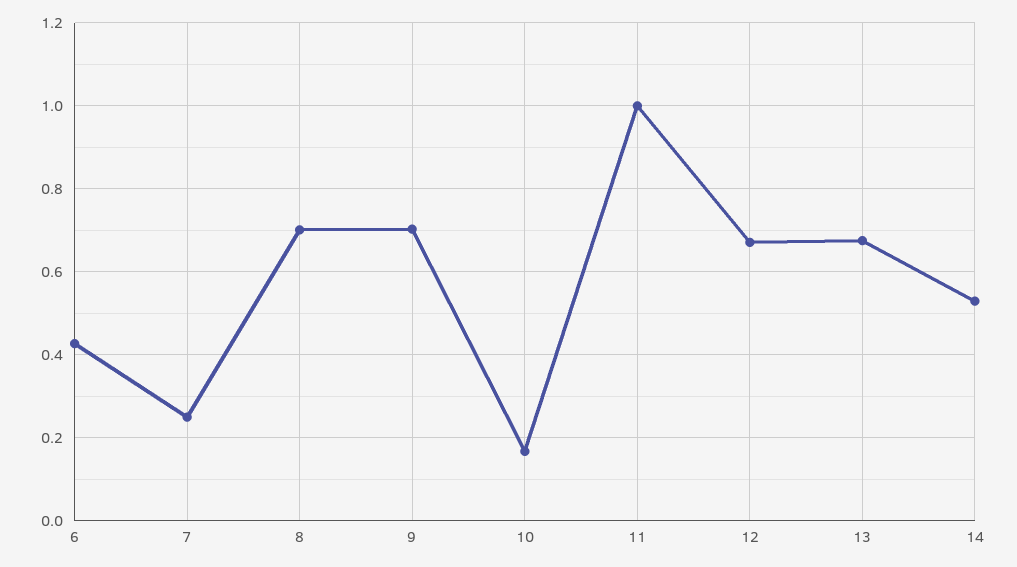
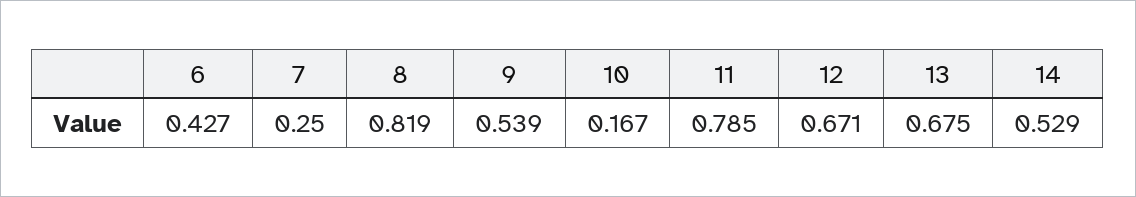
8: 0.7 -> 0.819
9: 0.7 -> 0.539
11: 1 -> 0.785

